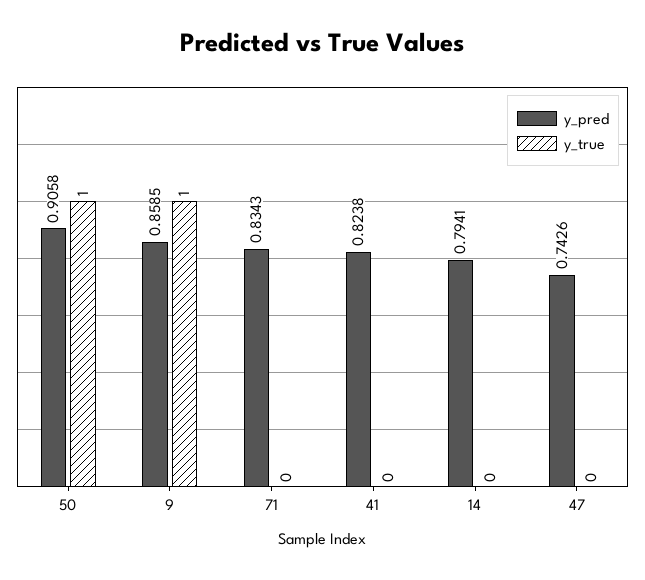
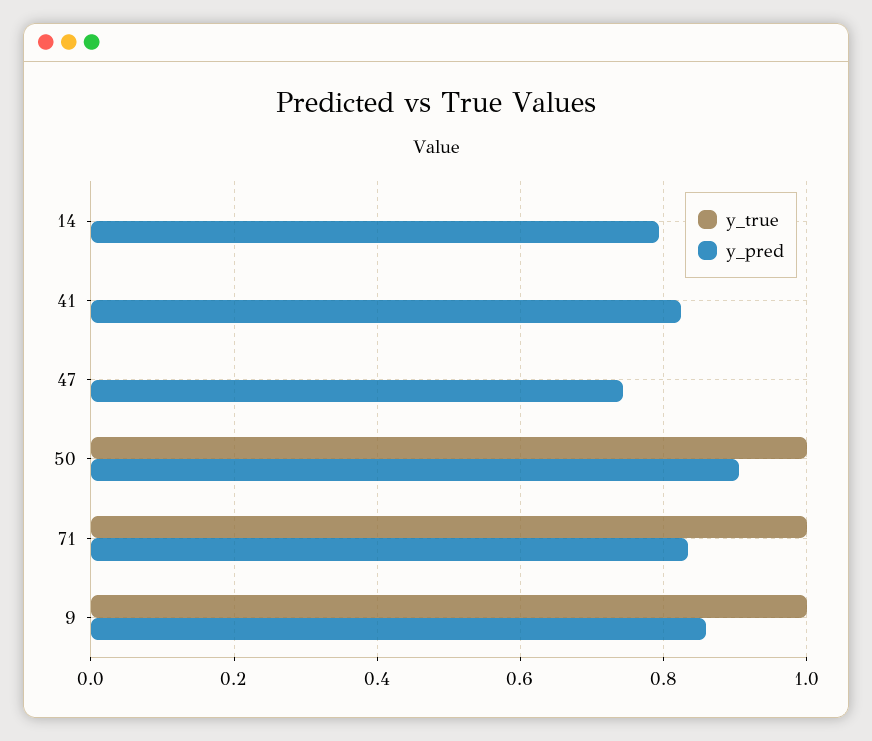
y_true, 71: 0 -> 1

